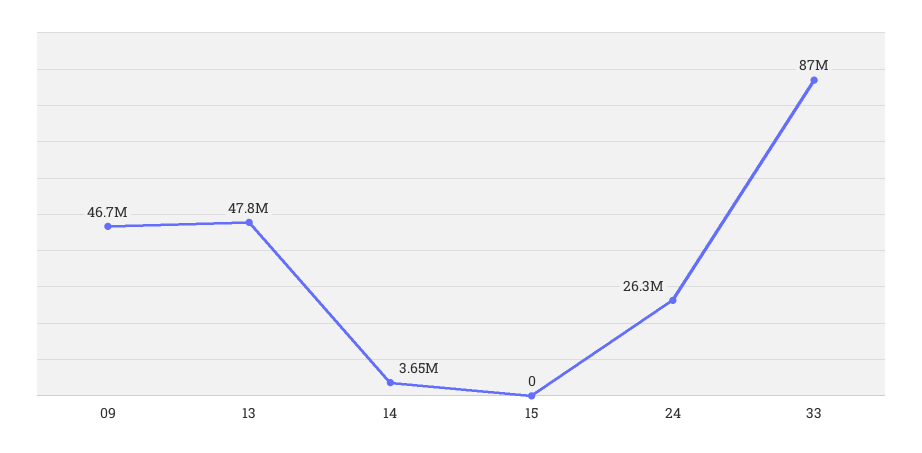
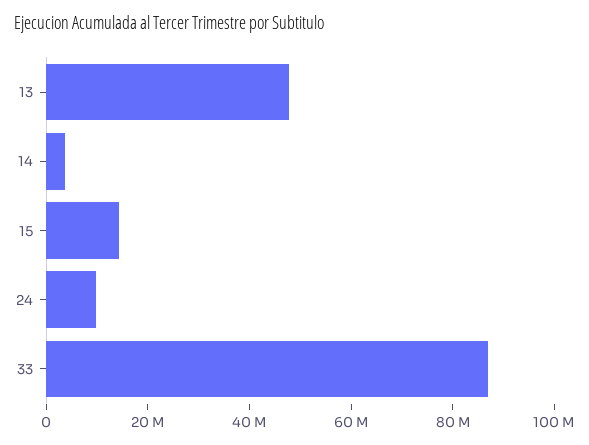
09: 46700000 -> none
15: 0 -> 15000000
24: 26300000 -> 10000000

